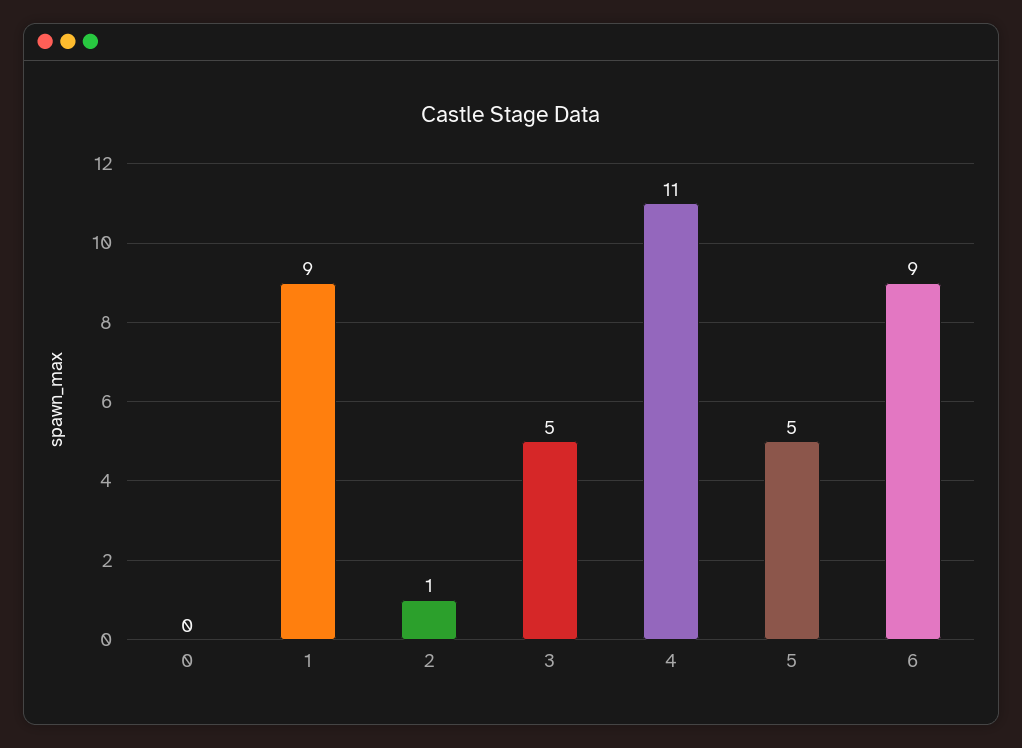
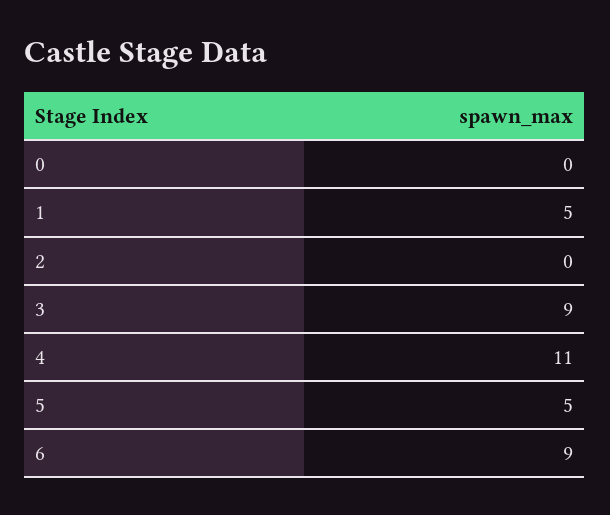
1: 9 -> 5
2: 1 -> 0
3: 5 -> 9

